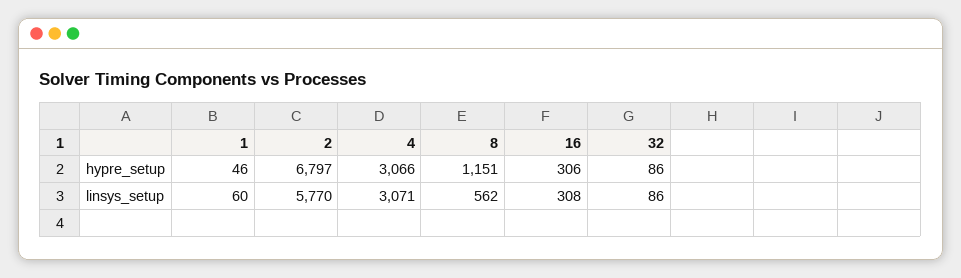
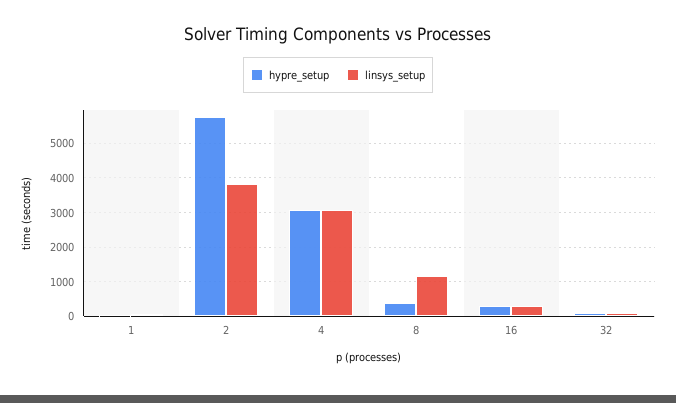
hypre_setup, 2: 6797 -> 5800
hypre_setup, 8: 1151 -> 400
linsys_setup, 2: 5770 -> 3800
linsys_setup, 8: 562 -> 1200

